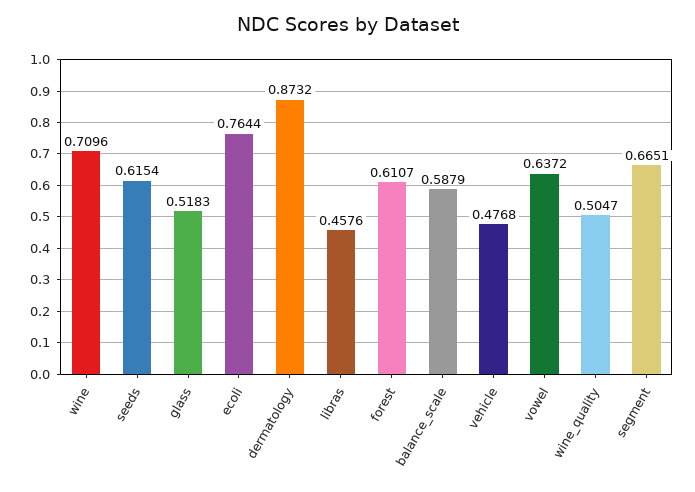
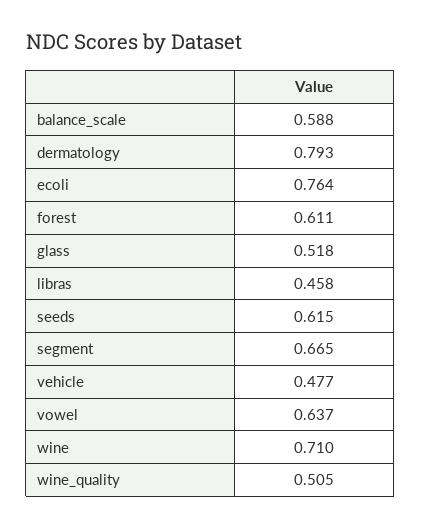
dermatology: 0.8732 -> 0.793

